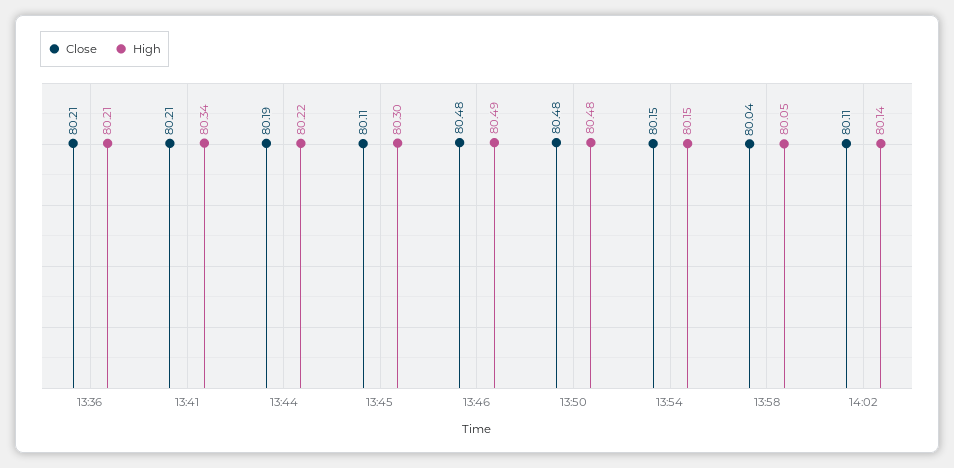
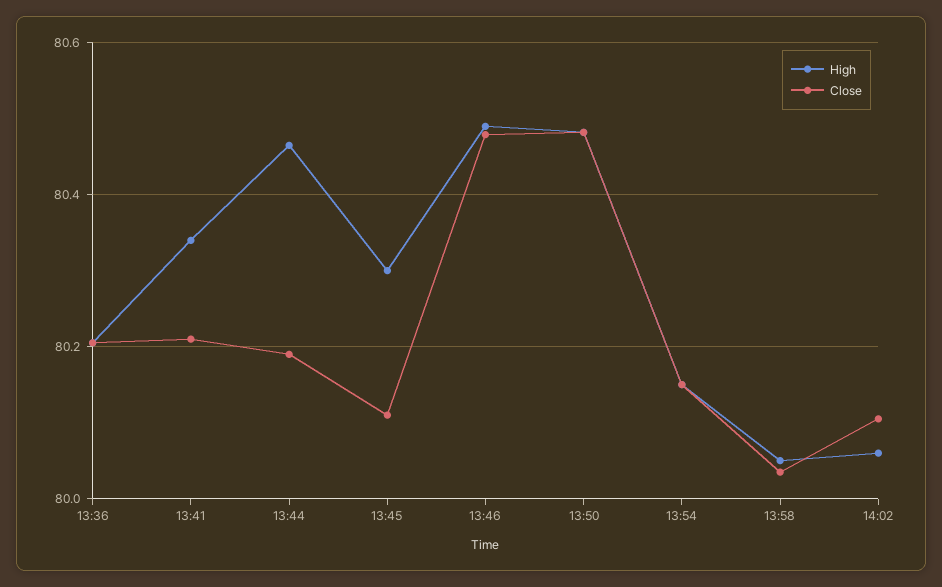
High, 13:44: 80.22 -> 80.46
High, 14:02: 80.14 -> 80.06

